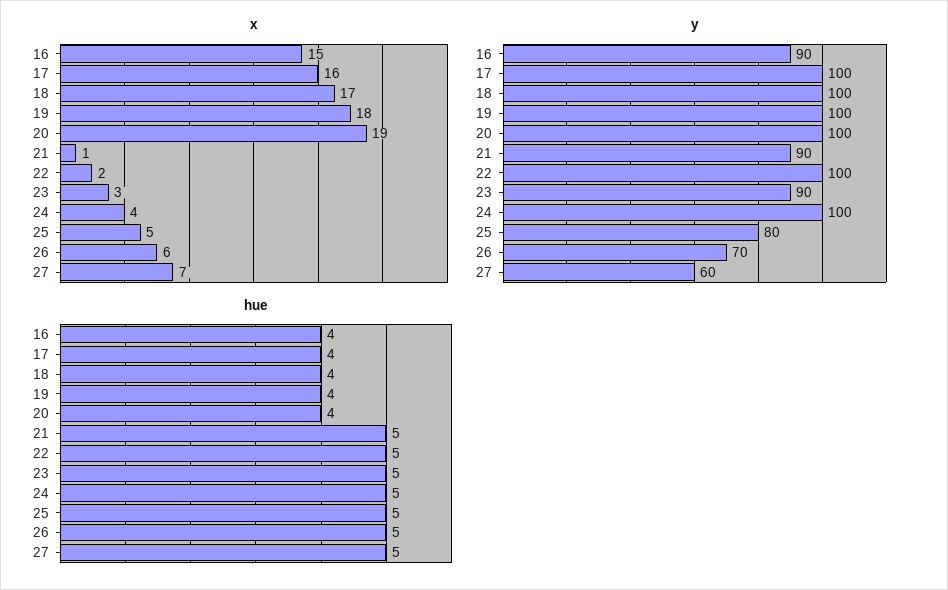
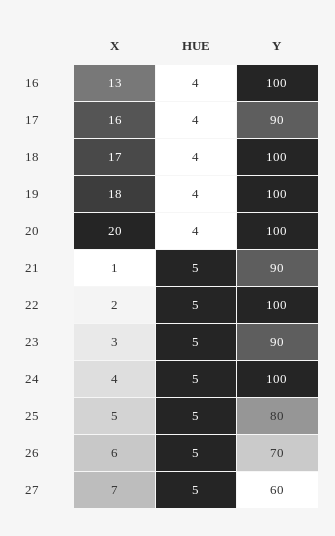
x, 16: 15 -> 13
x, 20: 19 -> 20
y, 16: 90 -> 100
y, 17: 100 -> 90

